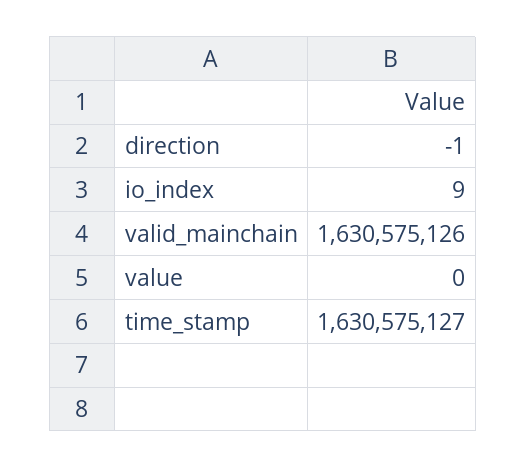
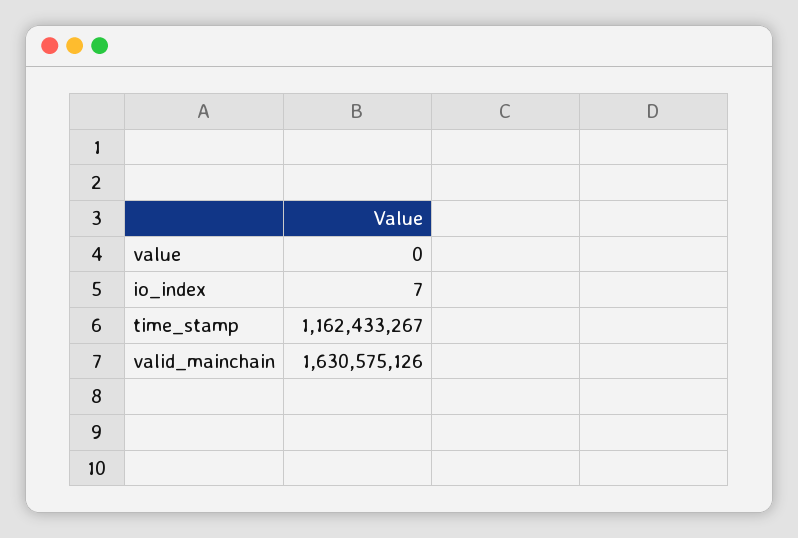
direction: -1 -> none
io_index: 9 -> 7
time_stamp: 1630575127 -> 1162433267

